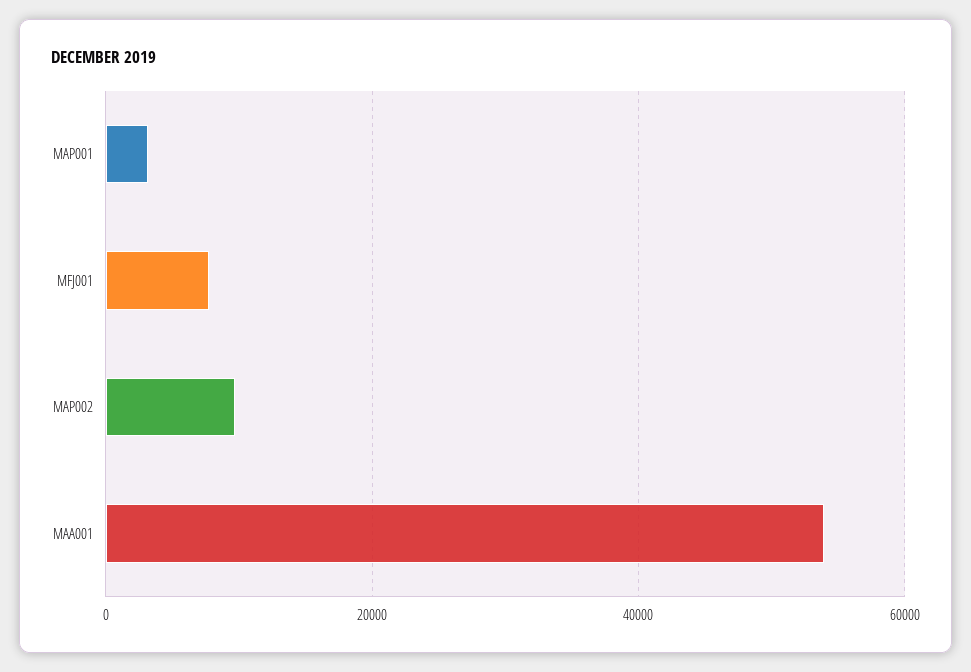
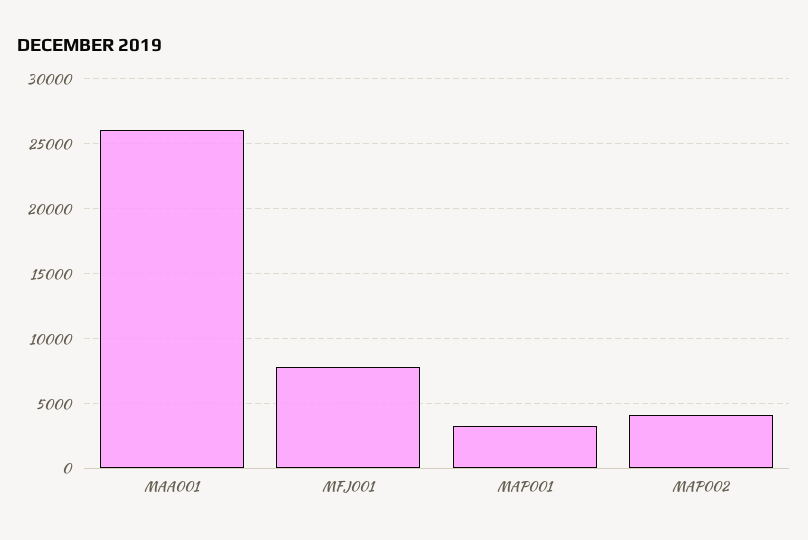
MAP002: 10000 -> 4000
MAA001: 54000 -> 26000

